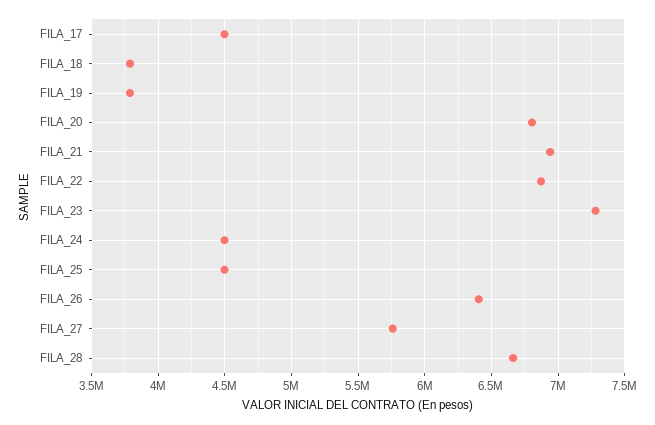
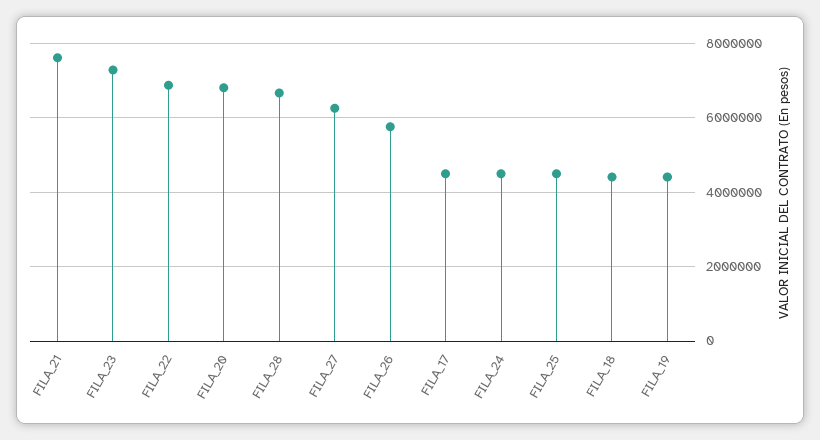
FILA_18: 3800000 -> 4400000
FILA_19: 3800000 -> 4400000
FILA_21: 6950000 -> 7600000
FILA_26: 6400000 -> 5800000
FILA_27: 5750000 -> 6200000

